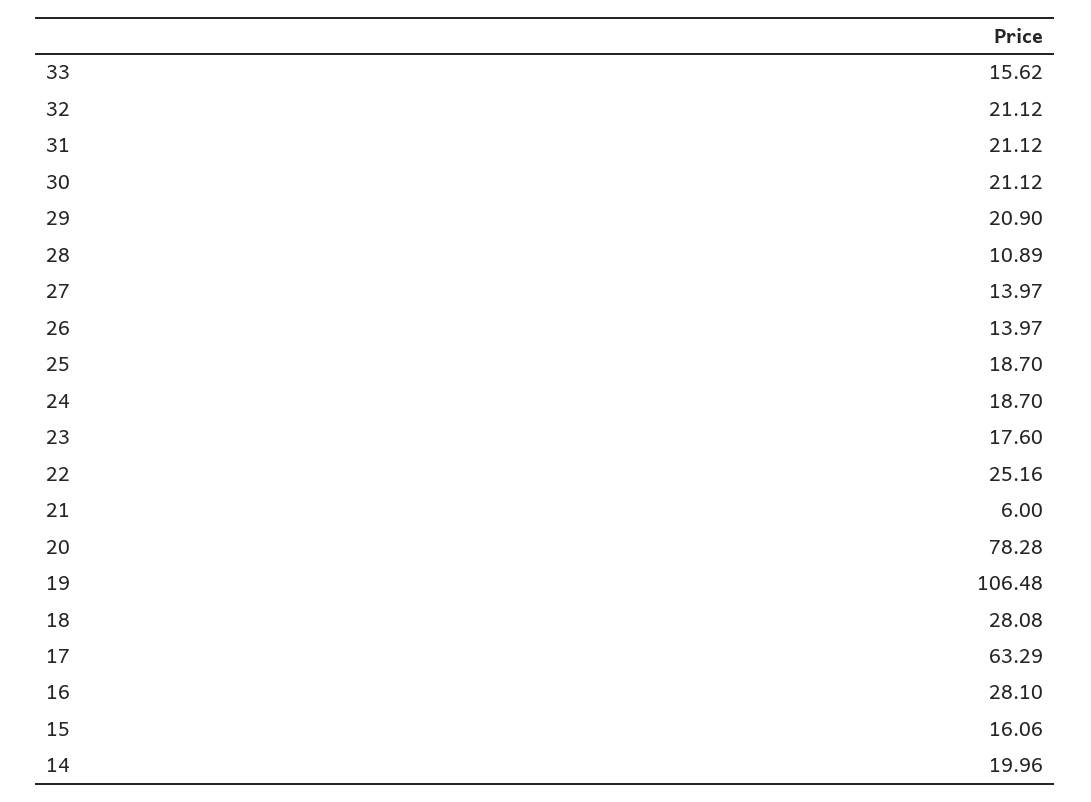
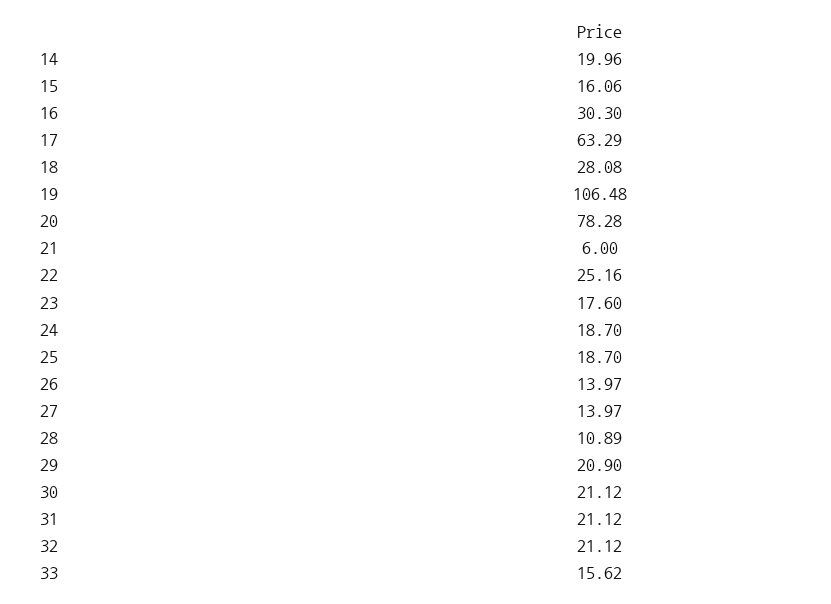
16: 28.1 -> 30.3

